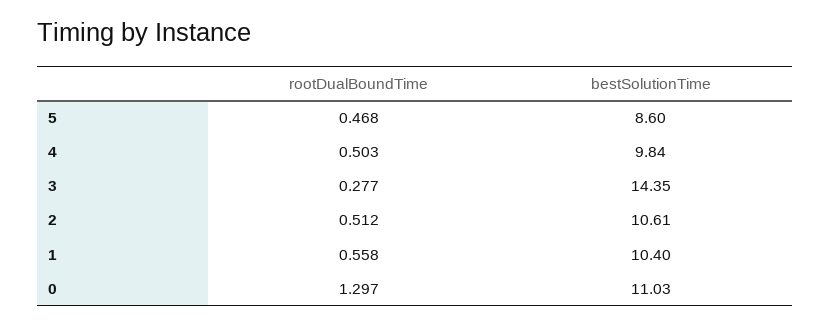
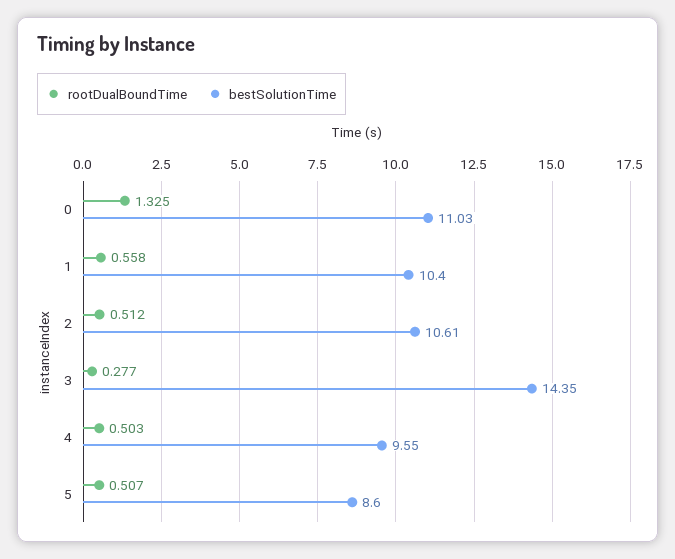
rootDualBoundTime, 5: 0.468 -> 0.507
bestSolutionTime, 4: 9.84 -> 9.55
rootDualBoundTime, 0: 1.297 -> 1.325

